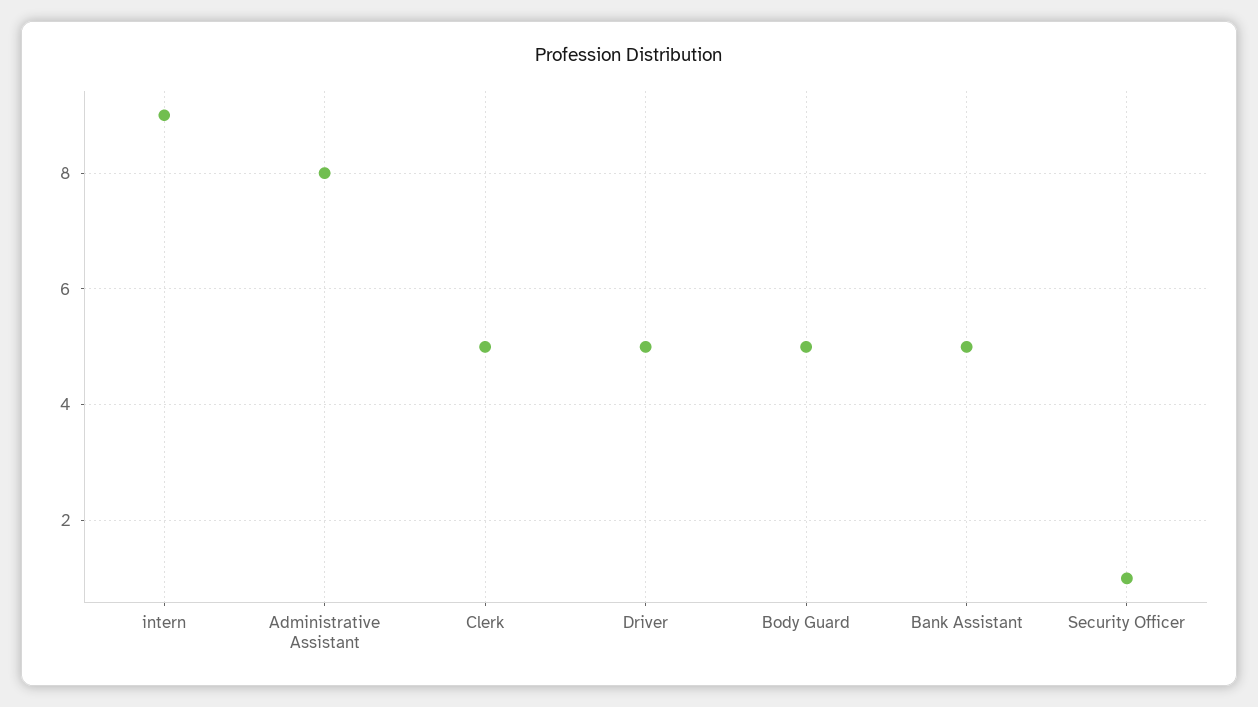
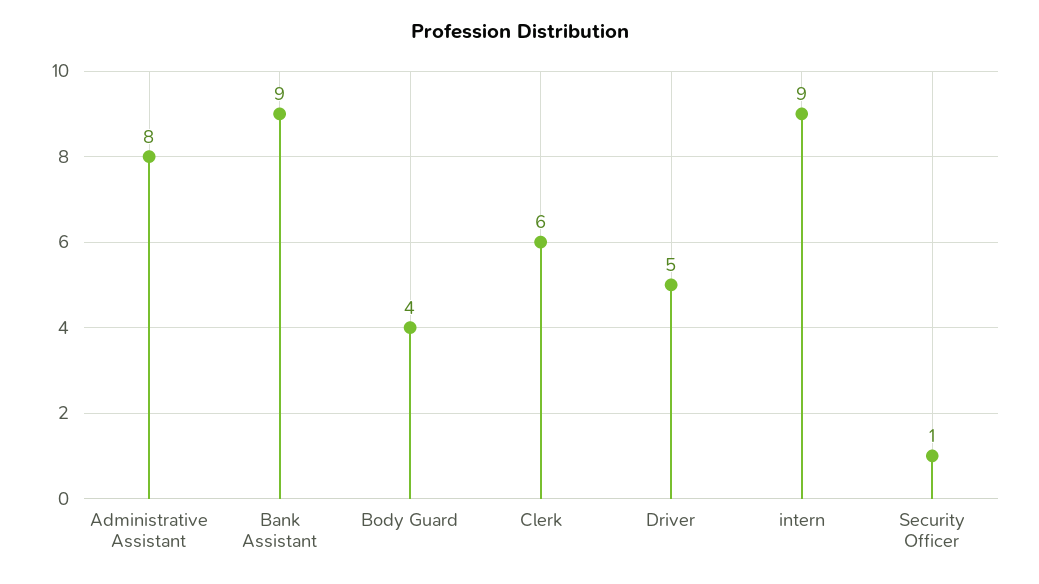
Clerk: 5 -> 6
Body Guard: 5 -> 4
Bank Assistant: 5 -> 9

